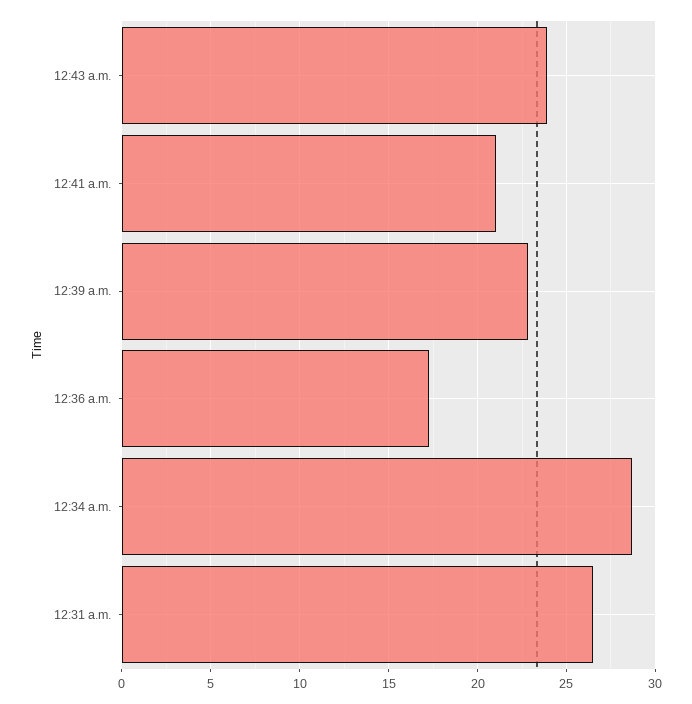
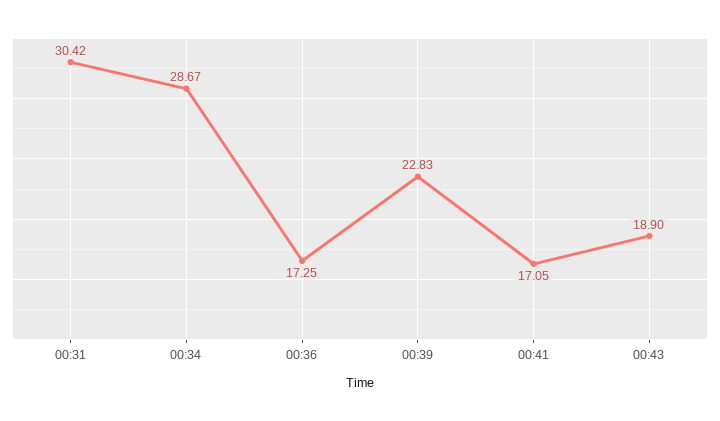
12:43 a.m.: 24 -> 18.9
12:41 a.m.: 21 -> 17.05
12:31 a.m.: 26.5 -> 30.42

